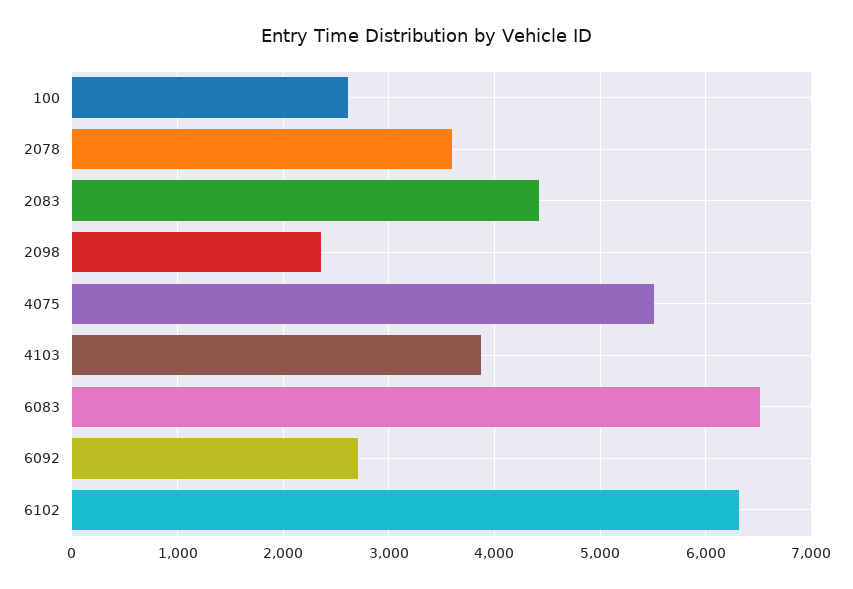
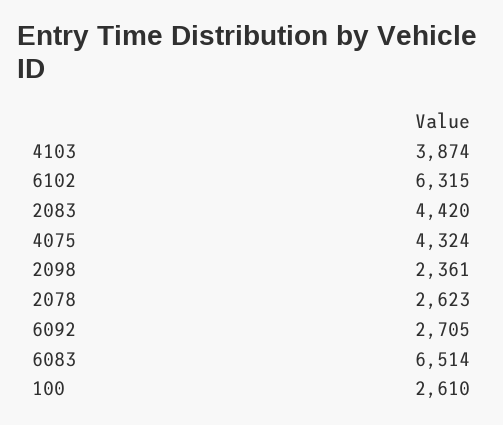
2078: 3600 -> 2623
4075: 5500 -> 4324

